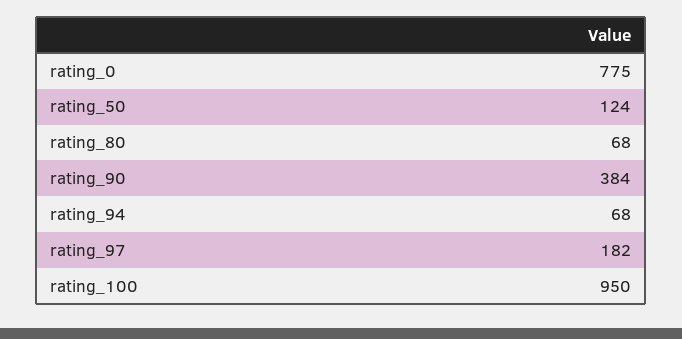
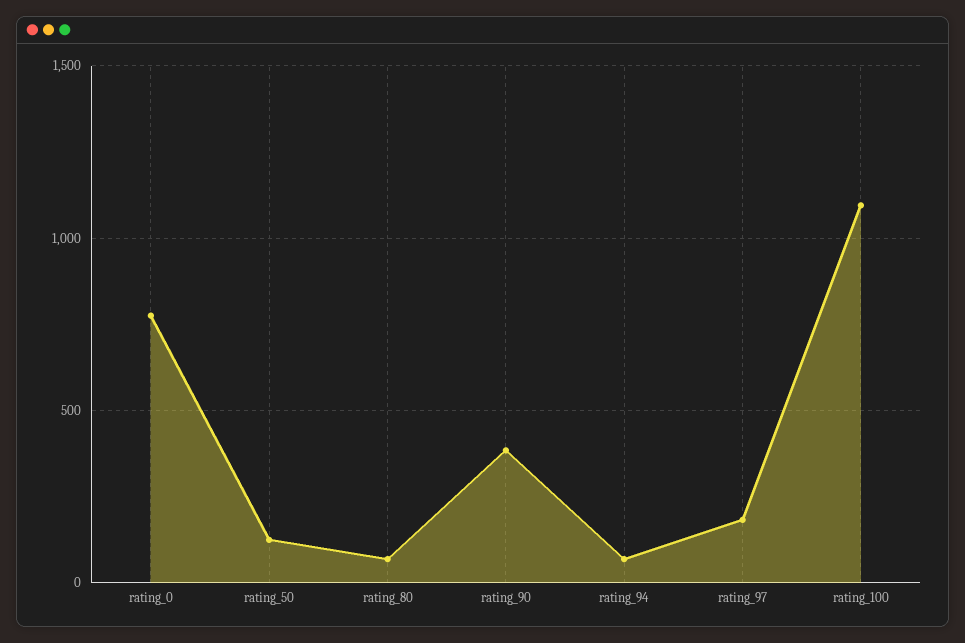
rating_100: 950 -> 1100

